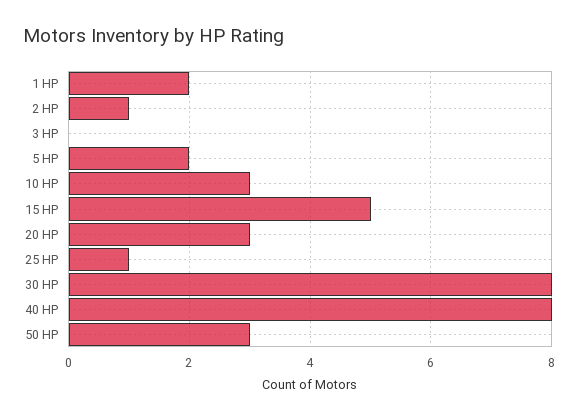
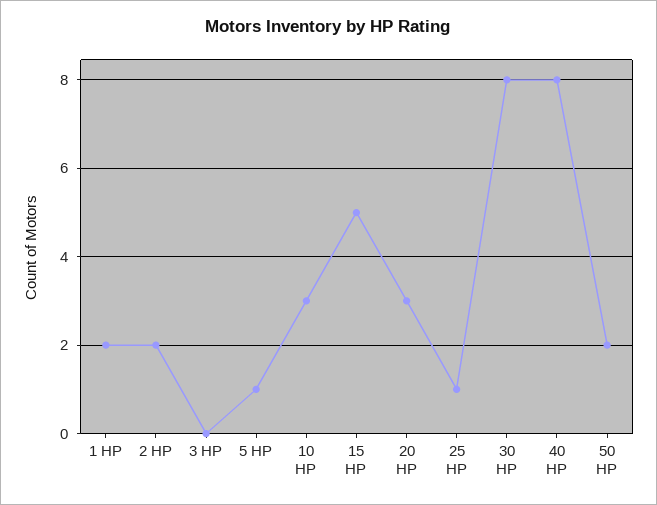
2 HP: 1 -> 2
5 HP: 2 -> 1
50 HP: 3 -> 2

